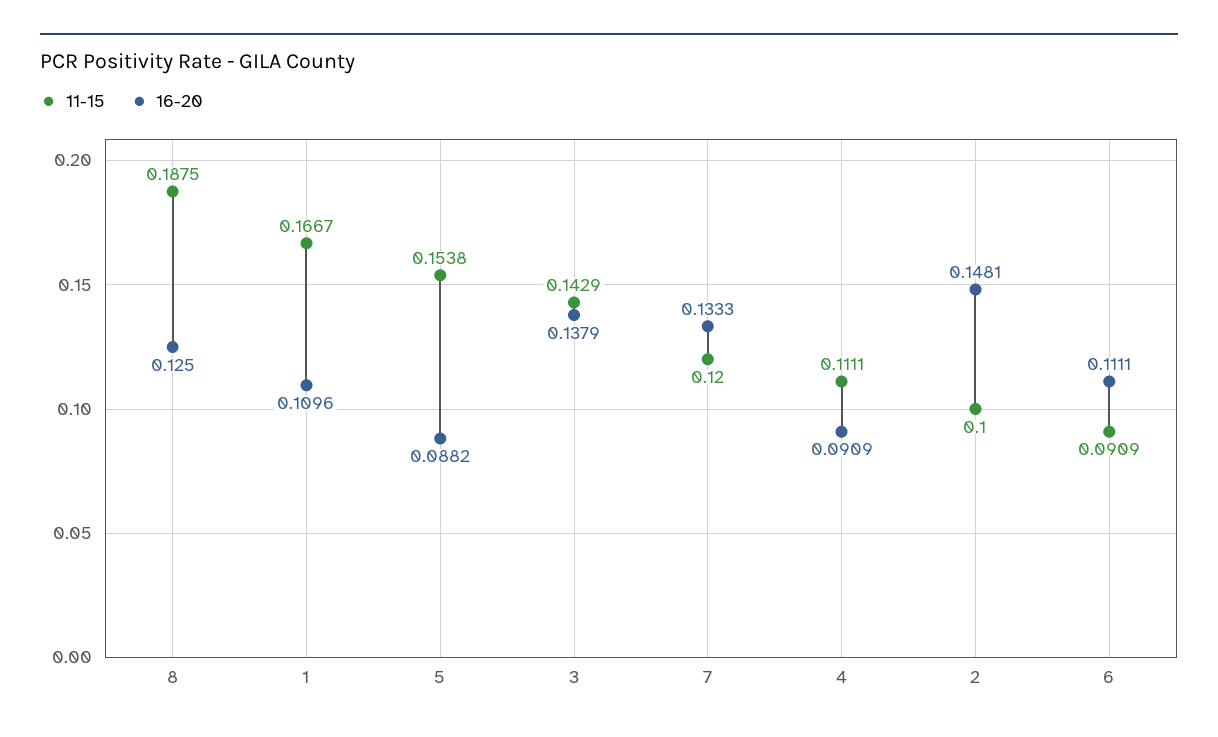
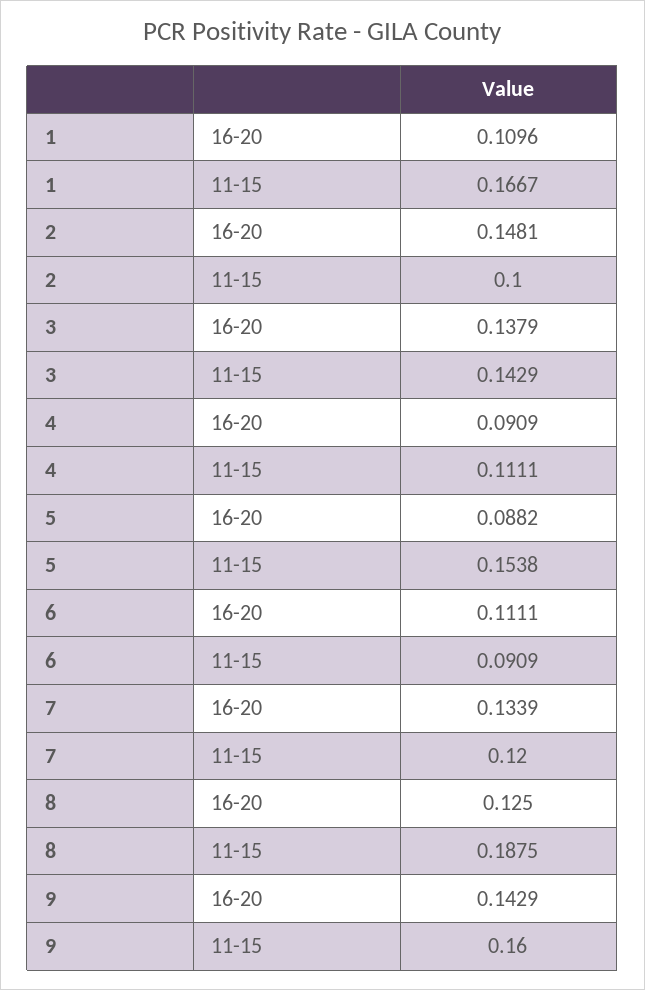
16-20, 7: 0.1333 -> 0.1339
16-20, 9: none -> 0.1429
11-15, 9: none -> 0.16

